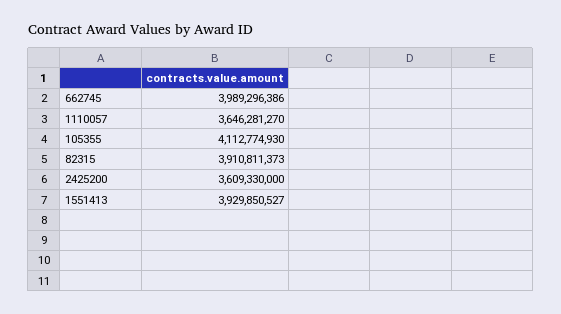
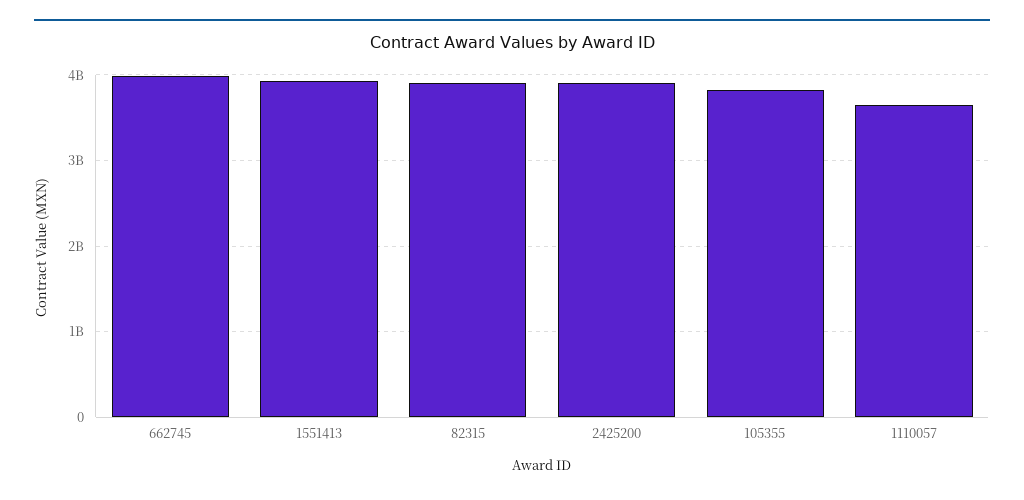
105355: 4112774930 -> 3800000000
2425200: 3609330000 -> 3900000000

